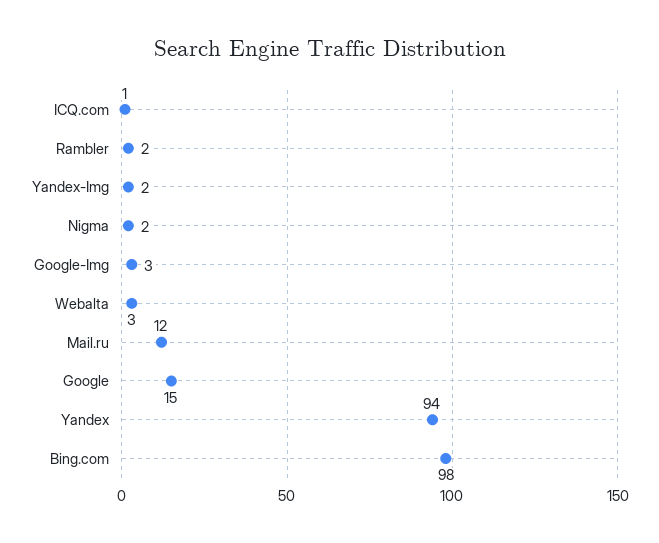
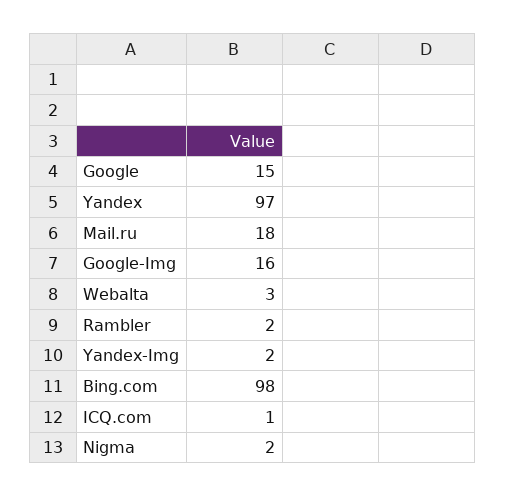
Google-Img: 3 -> 16
Mail.ru: 12 -> 18
Yandex: 94 -> 97

